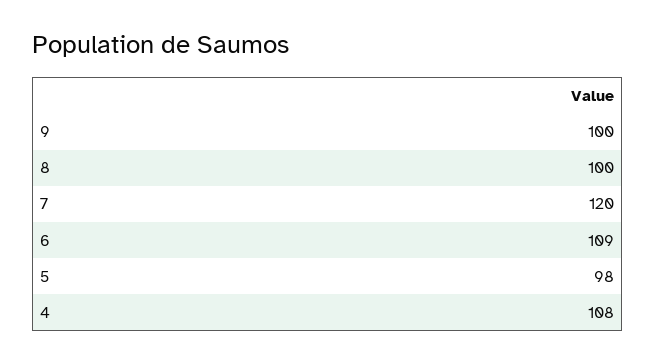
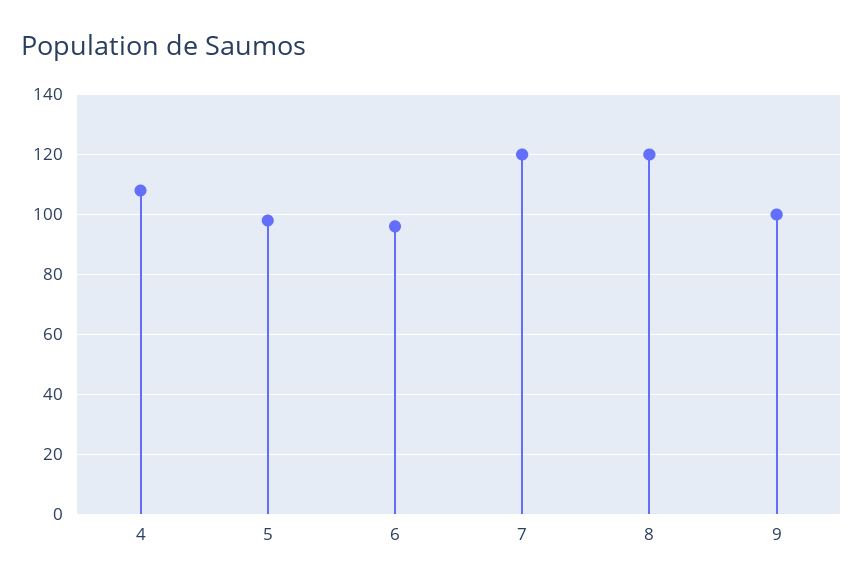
8: 100 -> 120
6: 109 -> 95

